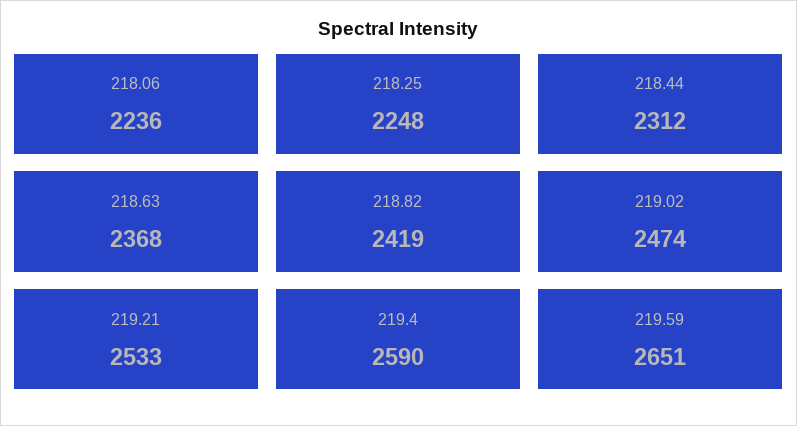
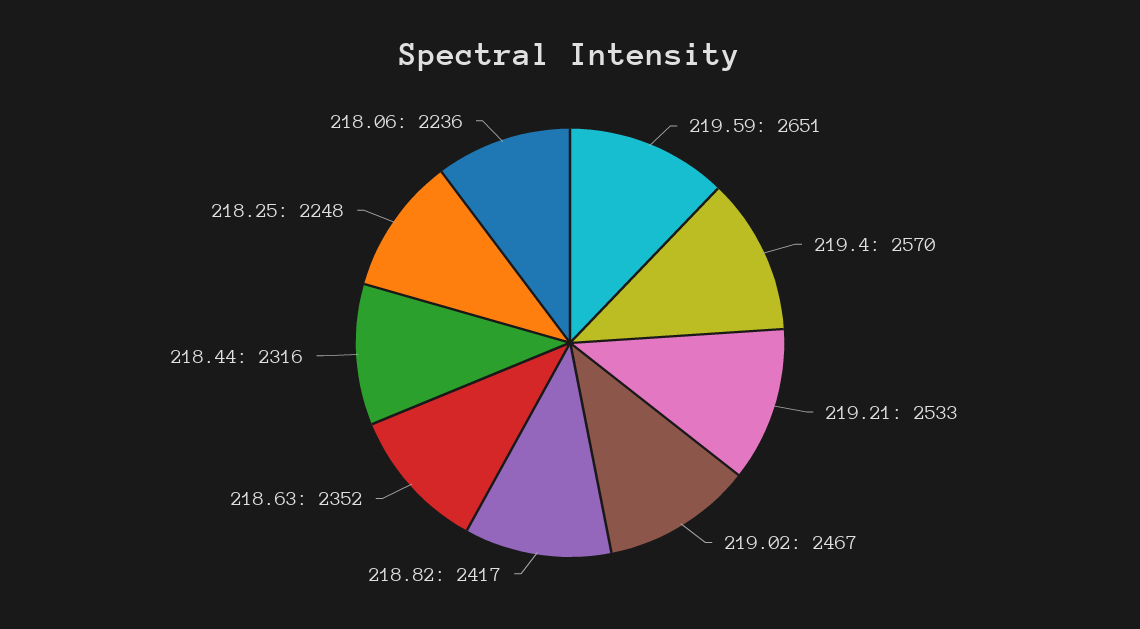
218.44: 2312 -> 2316
218.63: 2368 -> 2352
218.82: 2419 -> 2417
219.02: 2474 -> 2467
219.4: 2590 -> 2570

